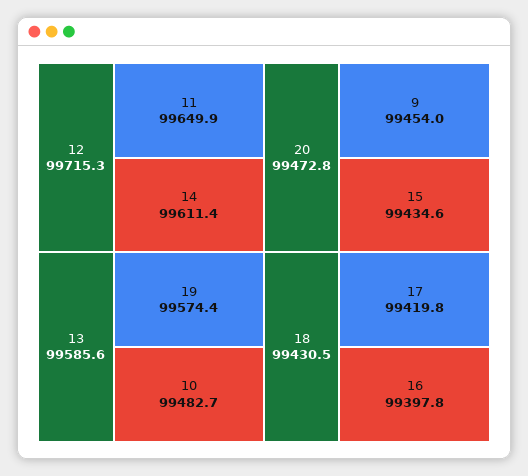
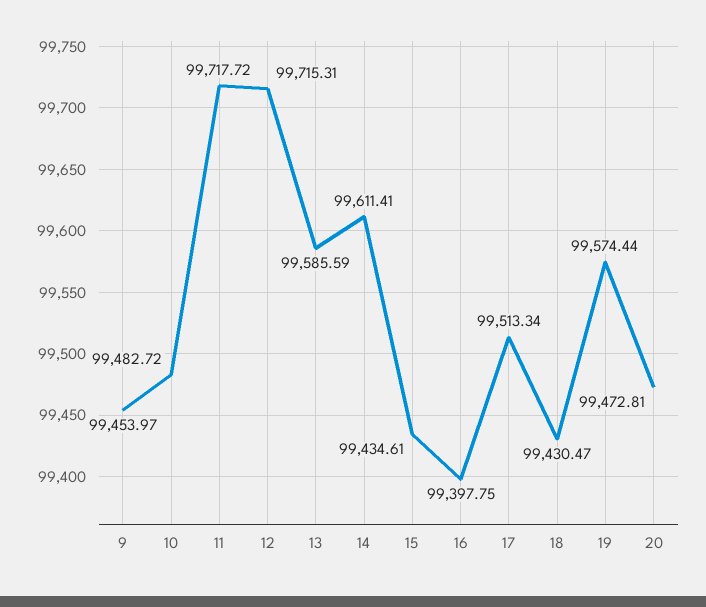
11: 99649.9 -> 99717.72
17: 99419.8 -> 99513.34

